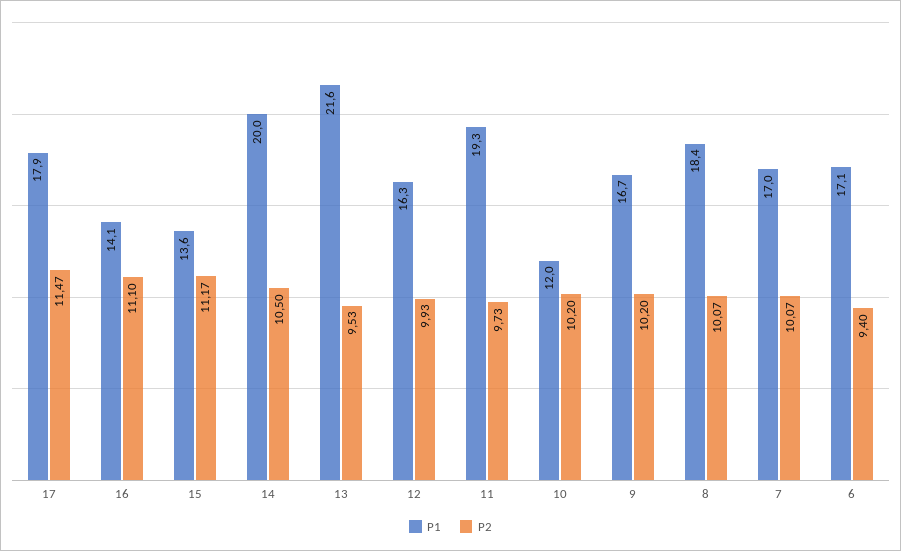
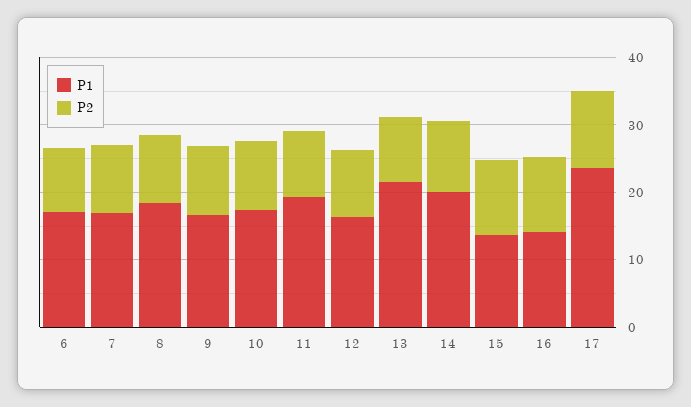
P1, 17: 17.9 -> 24
P1, 10: 12 -> 18

